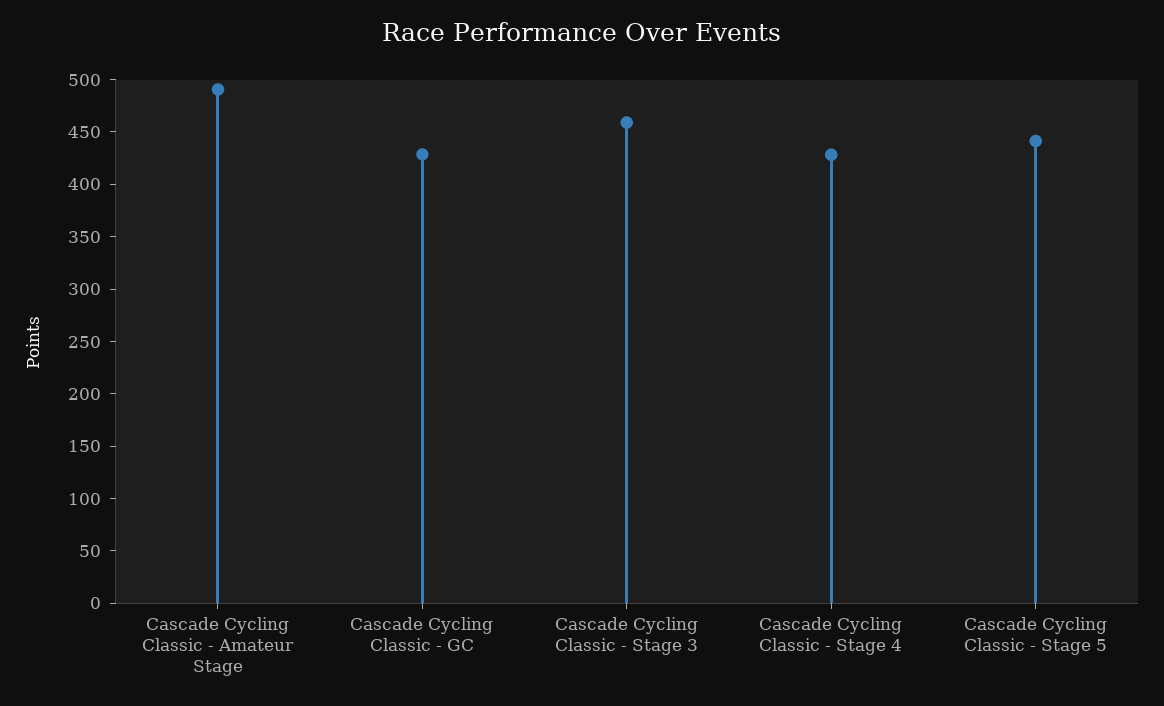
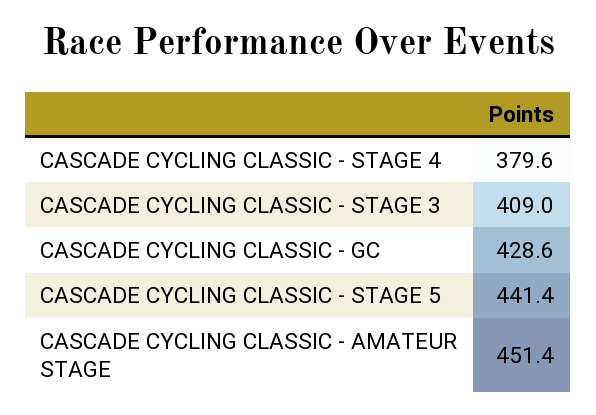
Cascade Cycling Classic - Amateur Stage: 490 -> 451.4
Cascade Cycling Classic - Stage 3: 460 -> 409
Cascade Cycling Classic - Stage 4: 430 -> 379.6

